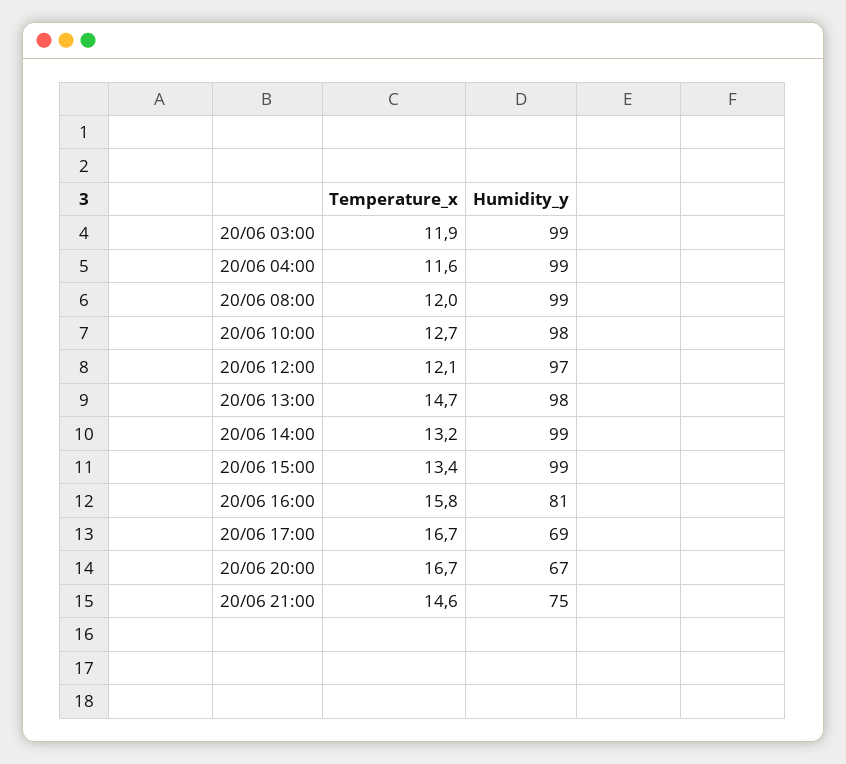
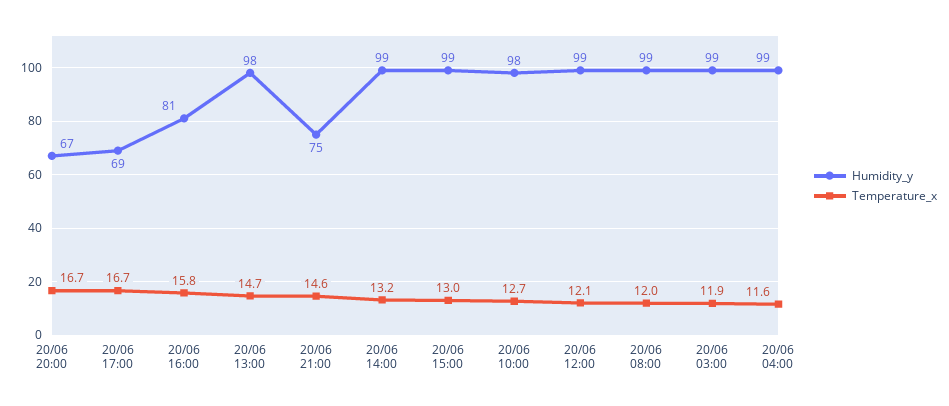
Humidity_y, 20/06 12:00: 97 -> 99
Temperature_x, 20/06 15:00: 13.4 -> 13

